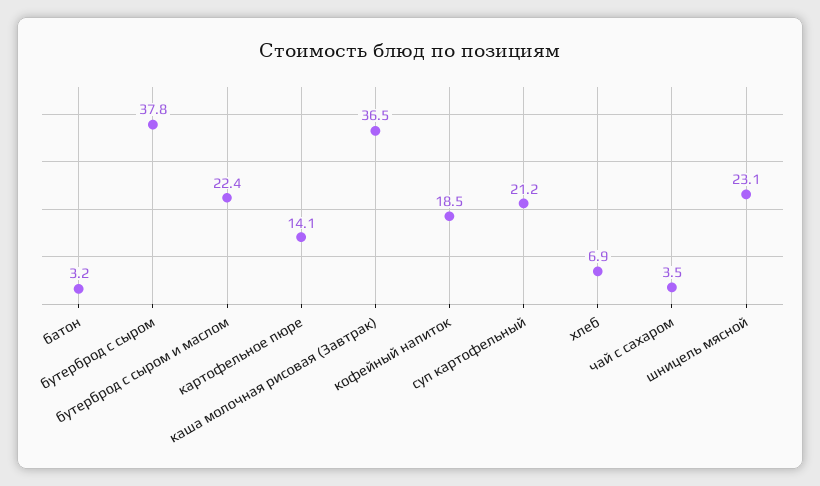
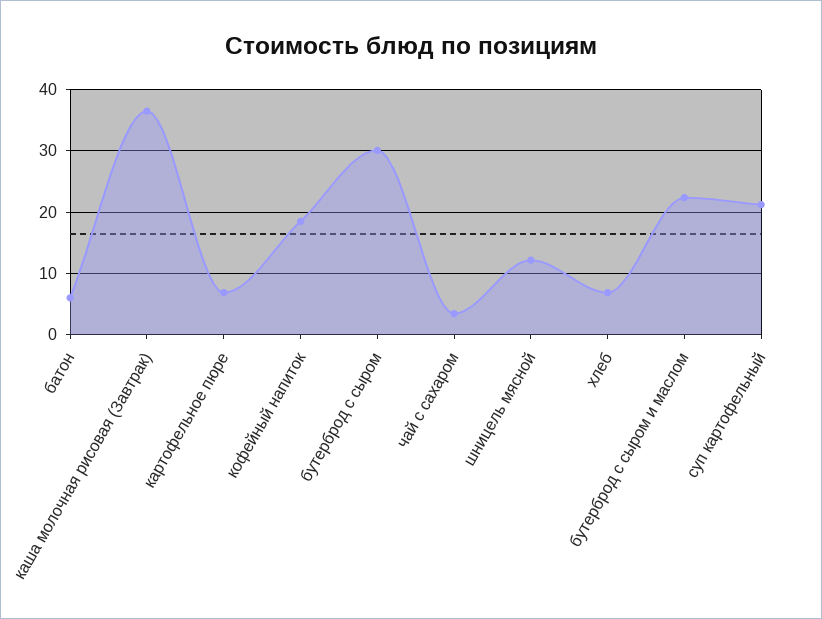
батон: 3.2 -> 6
бутерброд с сыром: 37.8 -> 30
картофельное пюре: 14.1 -> 7
шницель мясной: 23.1 -> 12

